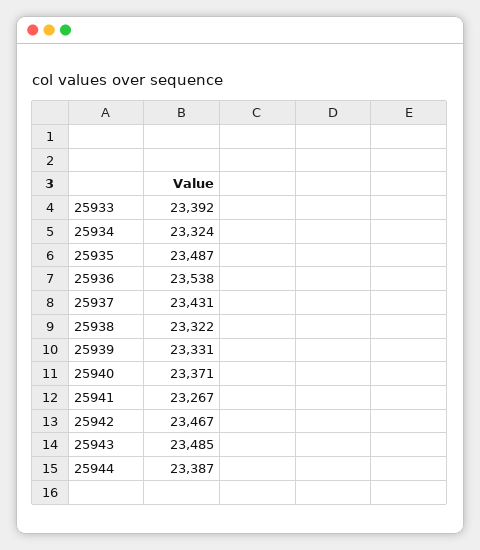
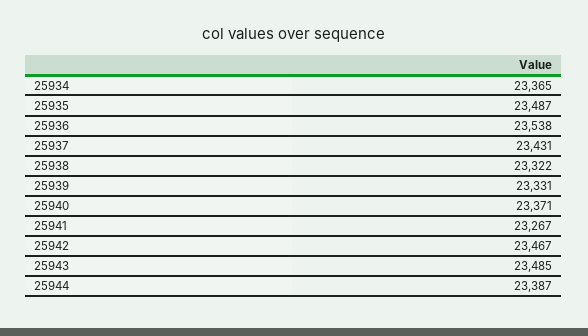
25933: 23392 -> none
25934: 23324 -> 23365

